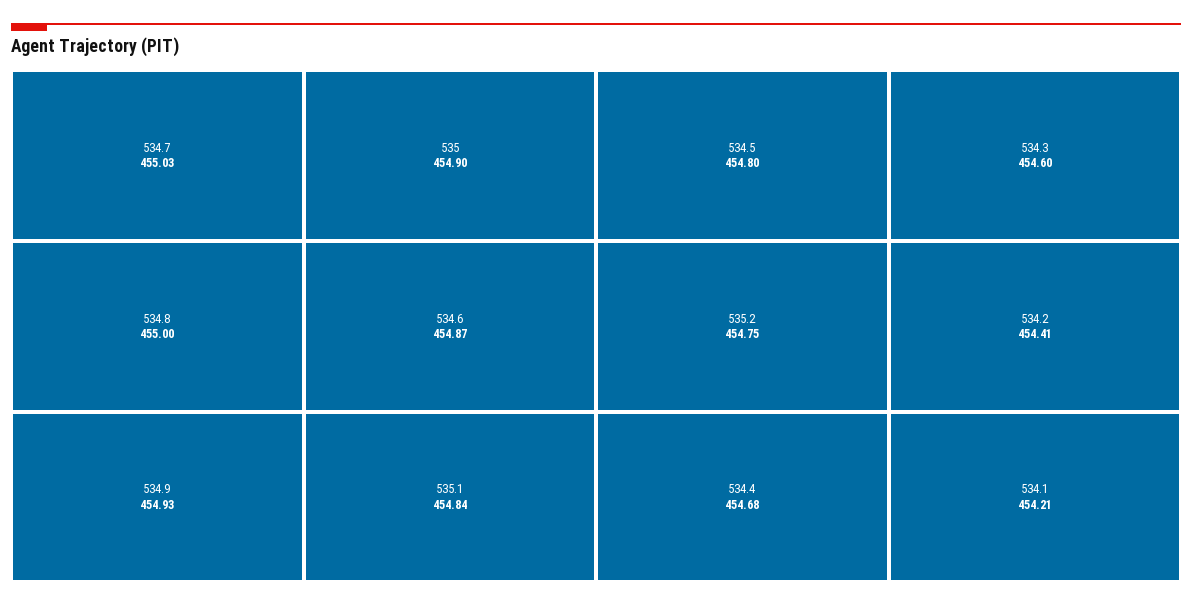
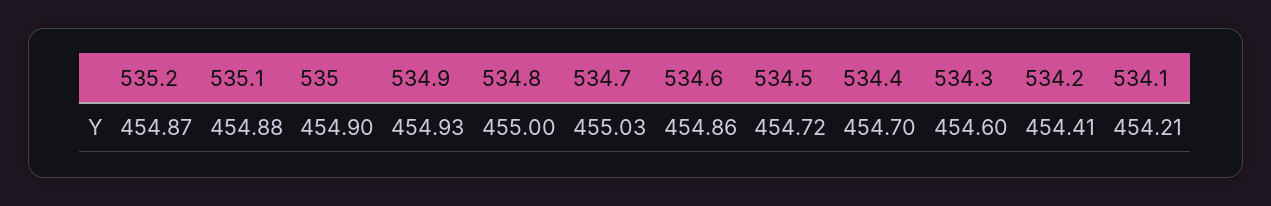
534.6: 454.87 -> 454.86
535.1: 454.84 -> 454.88
534.5: 454.8 -> 454.72
535.2: 454.75 -> 454.87
534.4: 454.68 -> 454.7

